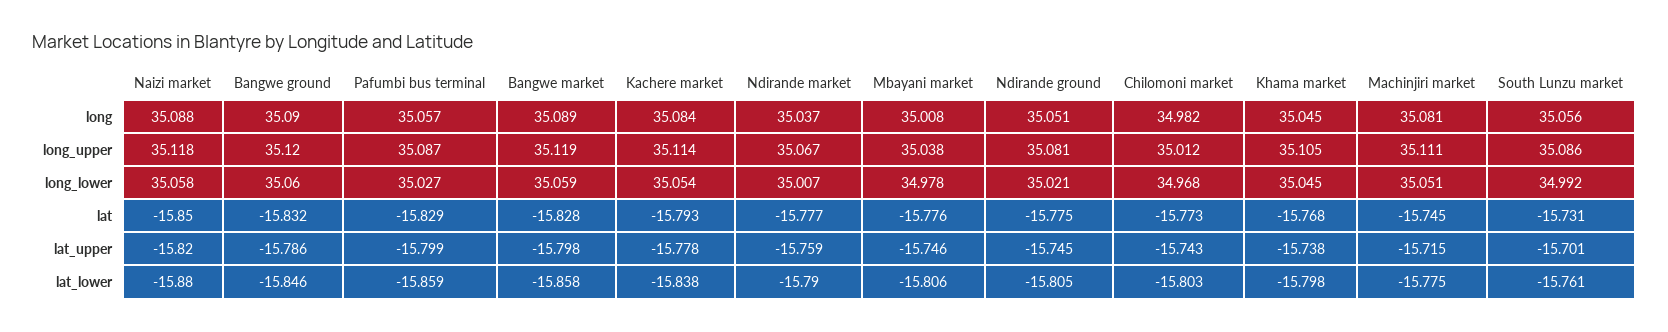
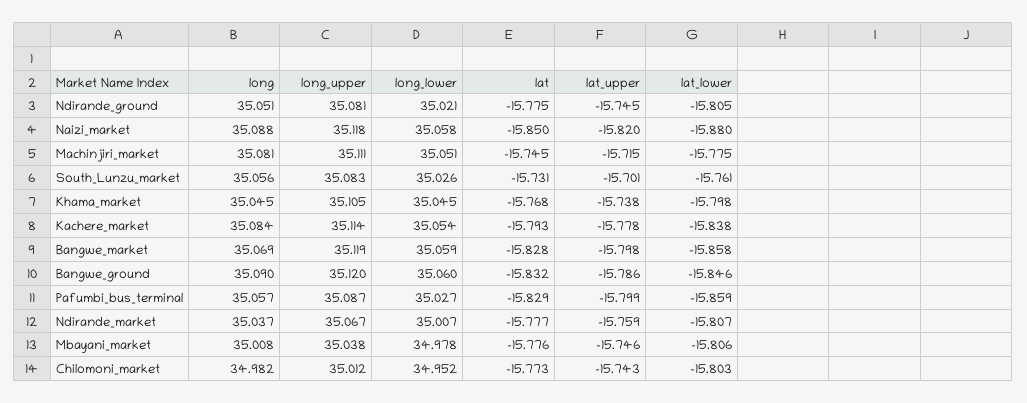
Bangwe market, long: 35.089 -> 35.069
South Lunzu market, long_upper: 35.086 -> 35.083
Chilomoni market, long_lower: 34.968 -> 34.952
South Lunzu market, long_lower: 34.992 -> 35.026
Ndirande market, lat_lower: -15.79 -> -15.807

